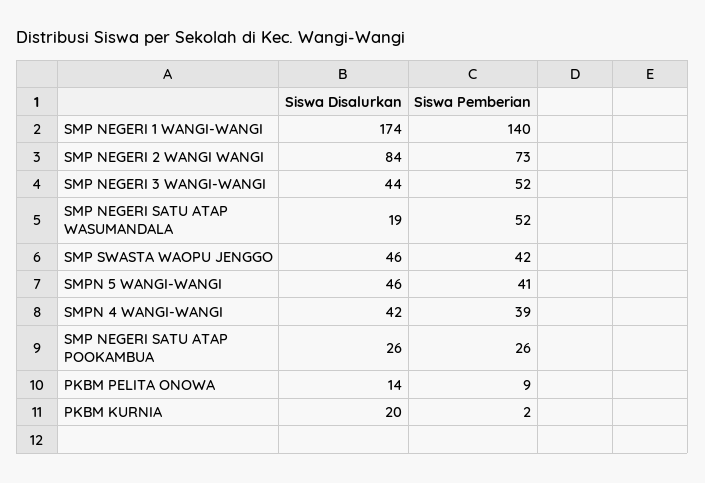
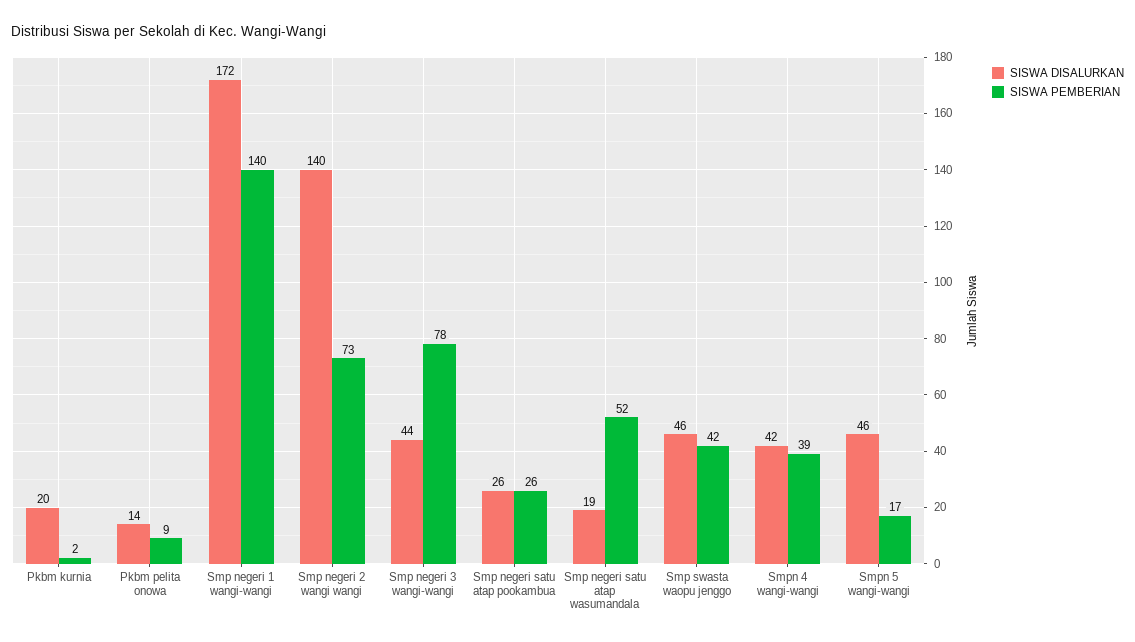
Siswa Disalurkan, SMP NEGERI 1 WANGI-WANGI: 174 -> 172
Siswa Disalurkan, SMP NEGERI 2 WANGI WANGI: 84 -> 140
Siswa Pemberian, SMP NEGERI 3 WANGI-WANGI: 52 -> 78
Siswa Pemberian, SMPN 5 WANGI-WANGI: 41 -> 17

